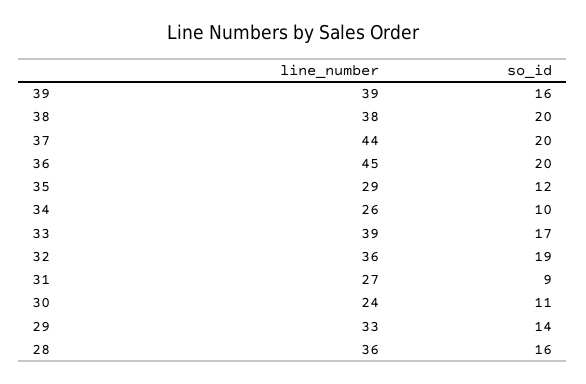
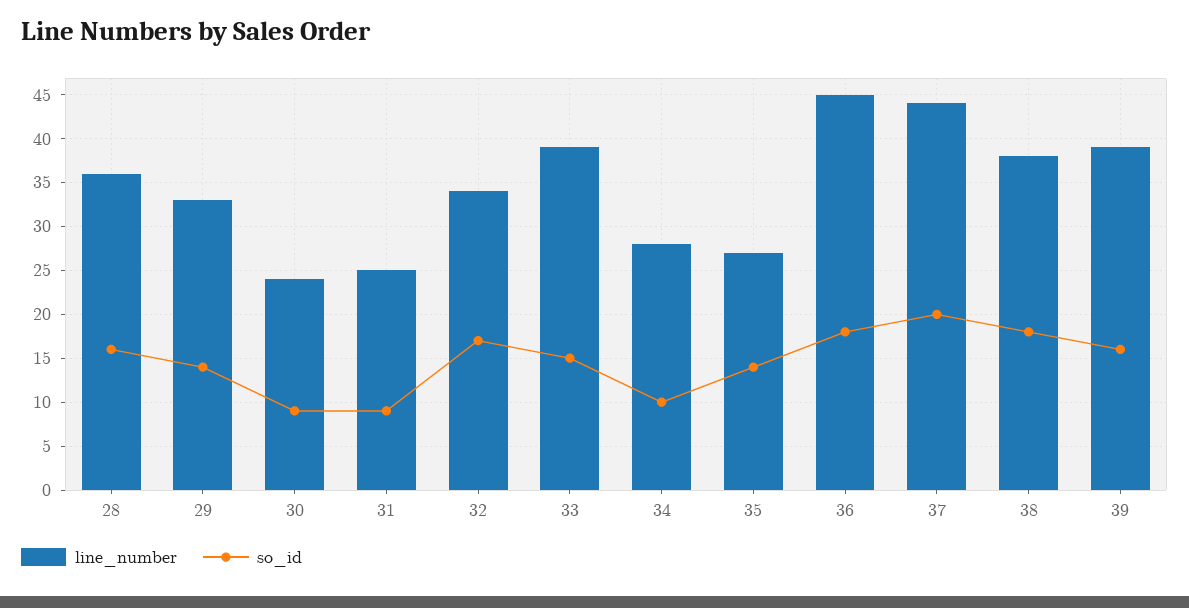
so_id, 38: 20 -> 18
so_id, 36: 20 -> 18
line_number, 35: 29 -> 27
so_id, 35: 12 -> 14
line_number, 34: 26 -> 28
so_id, 33: 17 -> 15
line_number, 32: 36 -> 34
so_id, 32: 19 -> 17
line_number, 31: 27 -> 25
so_id, 30: 11 -> 9

